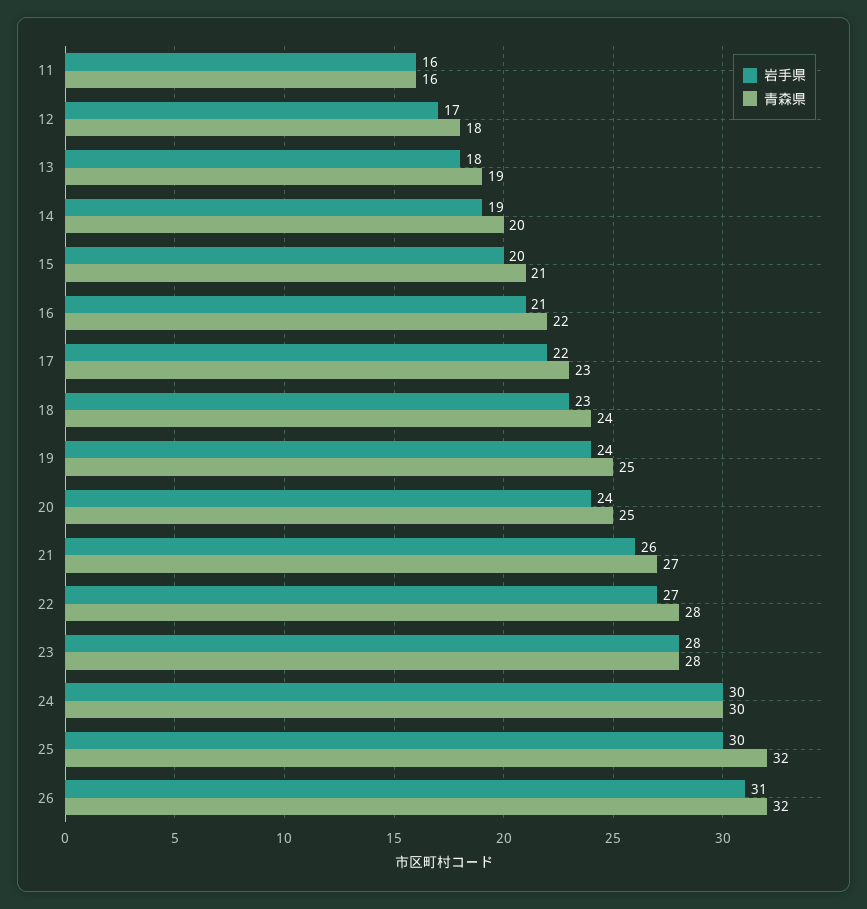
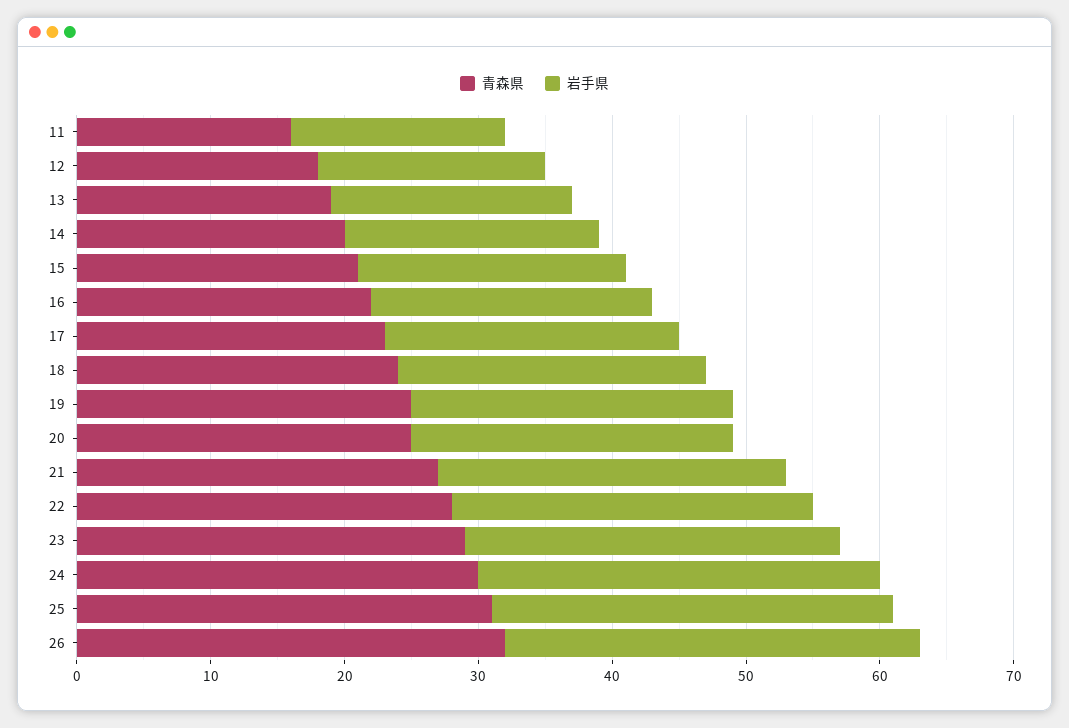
青森県, 23: 28 -> 29
青森県, 25: 32 -> 31

